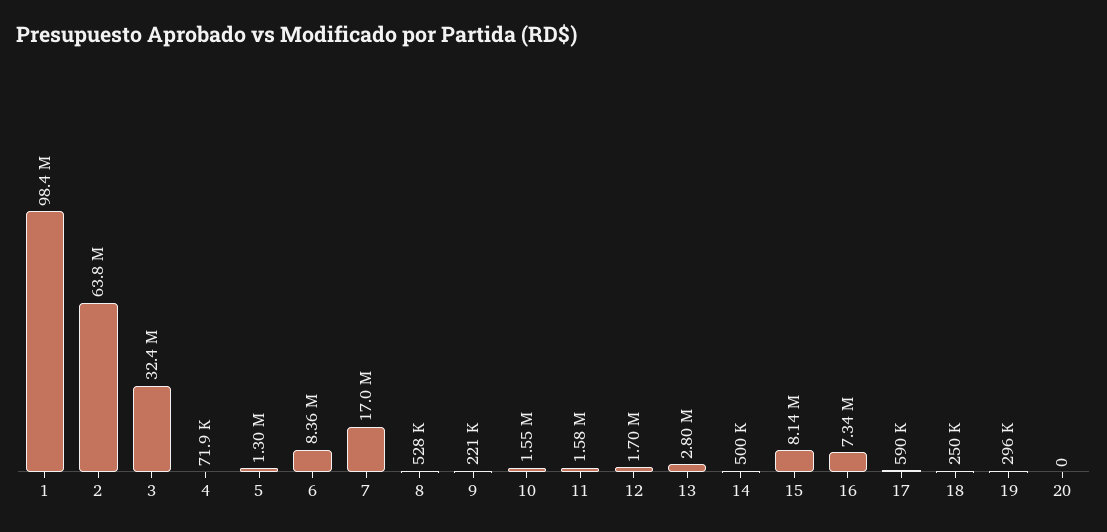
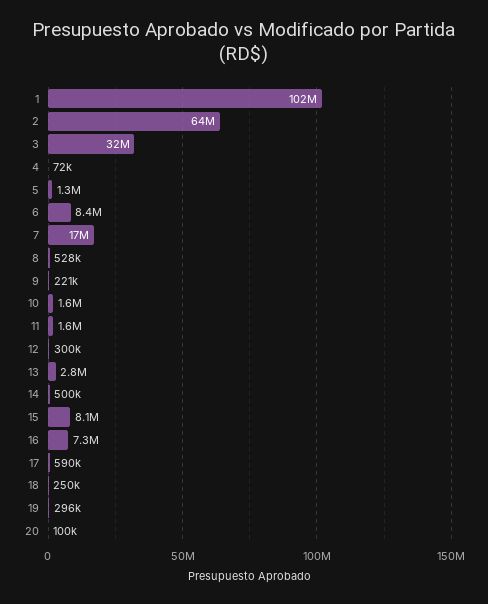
1: 98400000 -> 102000000
12: 1700000 -> 300000
20: 0 -> 100000

